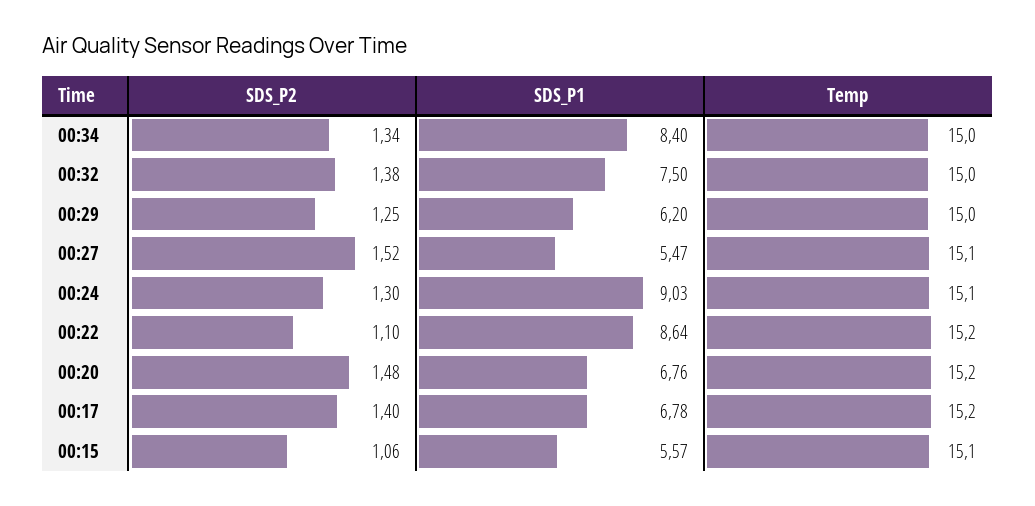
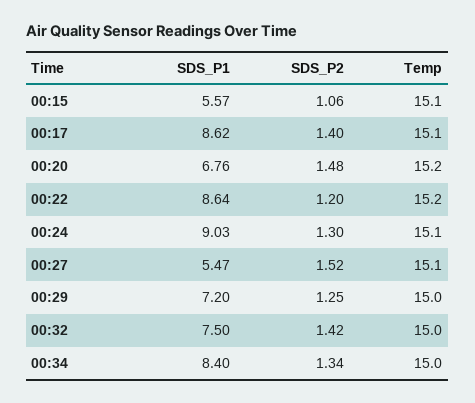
SDS_P2, 00:32: 1.38 -> 1.42
SDS_P1, 00:29: 6.2 -> 7.2
SDS_P2, 00:22: 1.1 -> 1.2
SDS_P1, 00:17: 6.78 -> 8.62
Temp, 00:17: 15.2 -> 15.1

